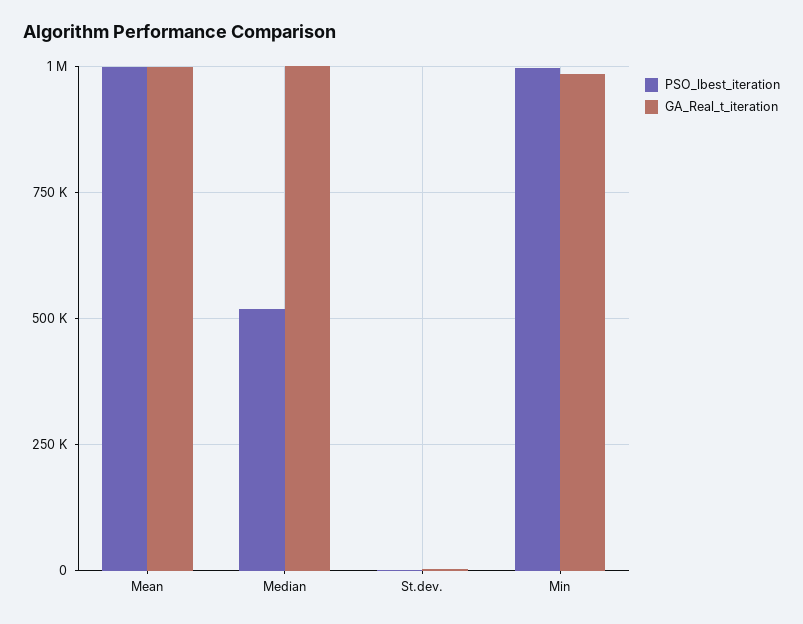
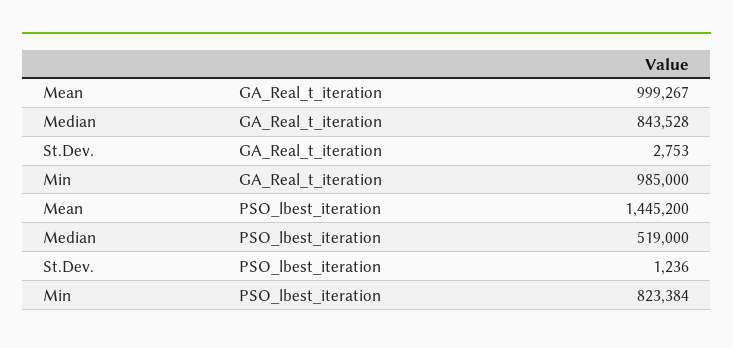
PSO_lbest_iteration, Mean: 1000000 -> 1445200
GA_Real_t_iteration, Median: 1000000 -> 843528
PSO_lbest_iteration, Min: 1000000 -> 823384

